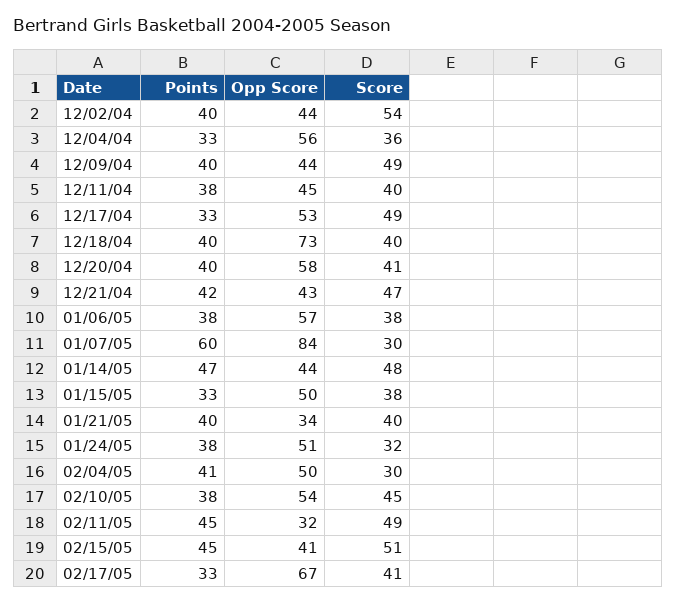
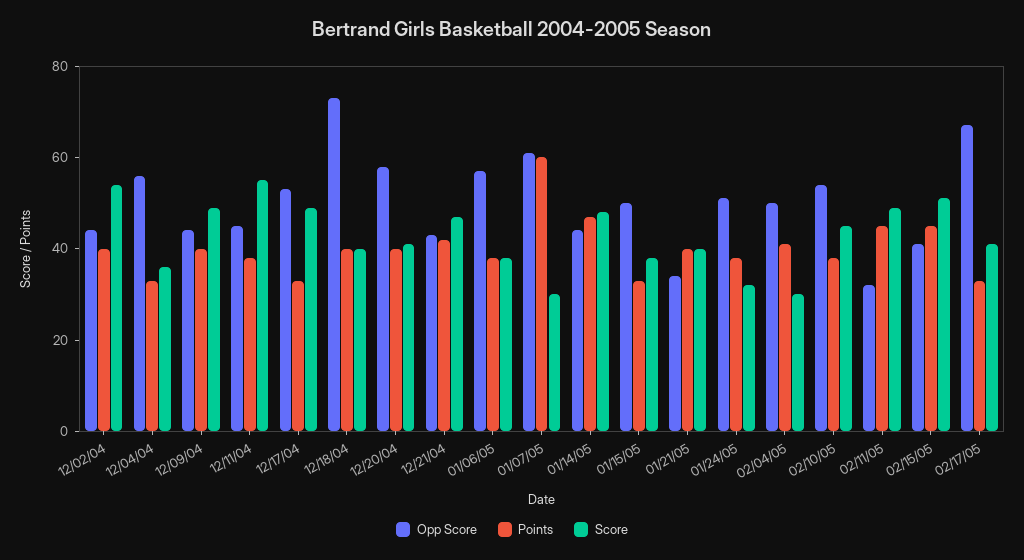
Score, 12/11/04: 40 -> 55
Opp Score, 01/07/05: 84 -> 60

